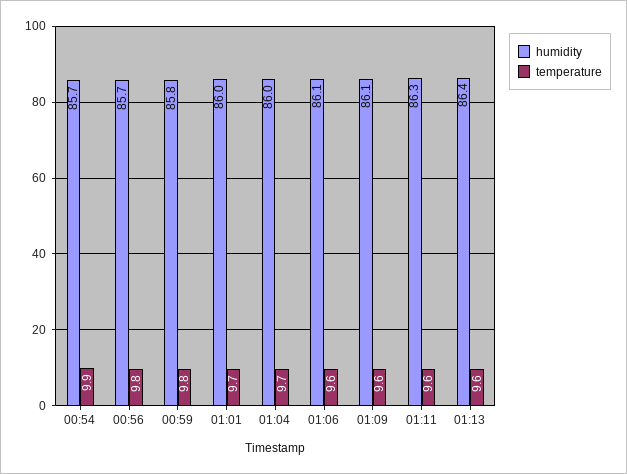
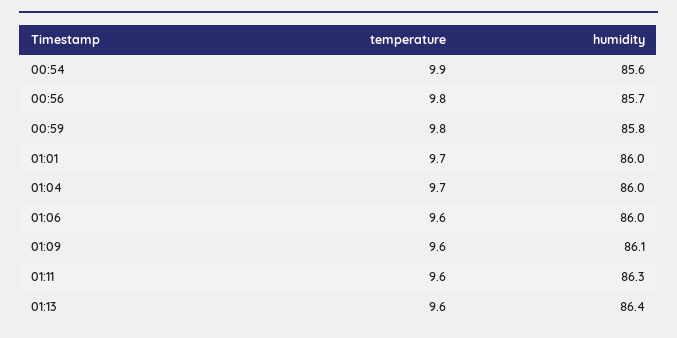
humidity, 00:54: 85.7 -> 85.6
humidity, 01:06: 86.1 -> 86

